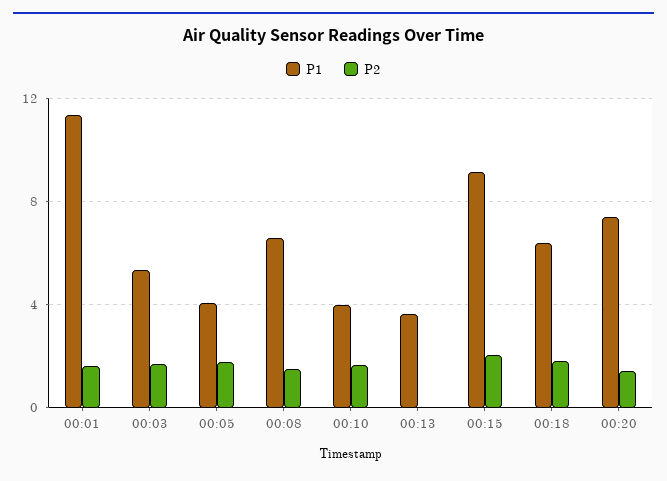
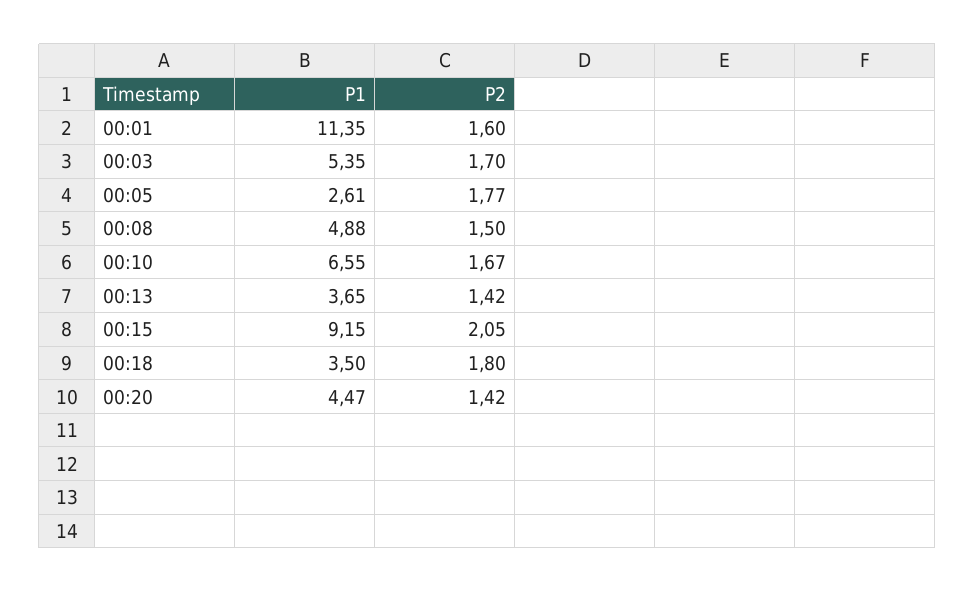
P1, 00:05: 4 -> 2.61
P1, 00:08: 6.5 -> 4.88
P1, 00:10: 4 -> 6.55
P2, 00:13: 0 -> 1.42
P1, 00:18: 6.5 -> 3.5
P1, 00:20: 7.5 -> 4.47

